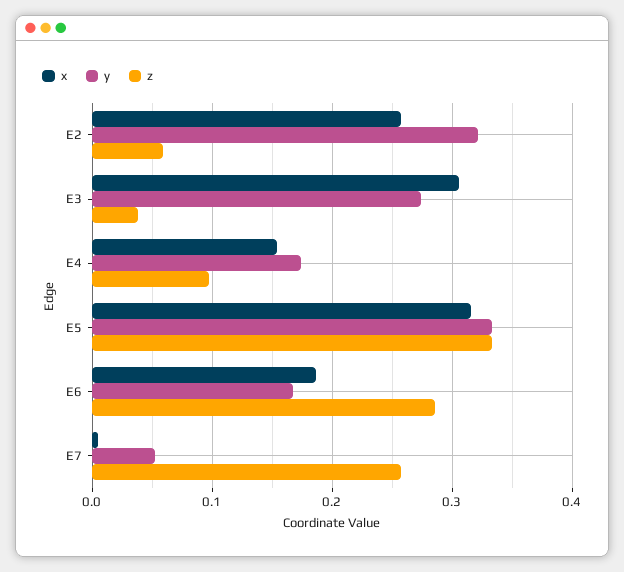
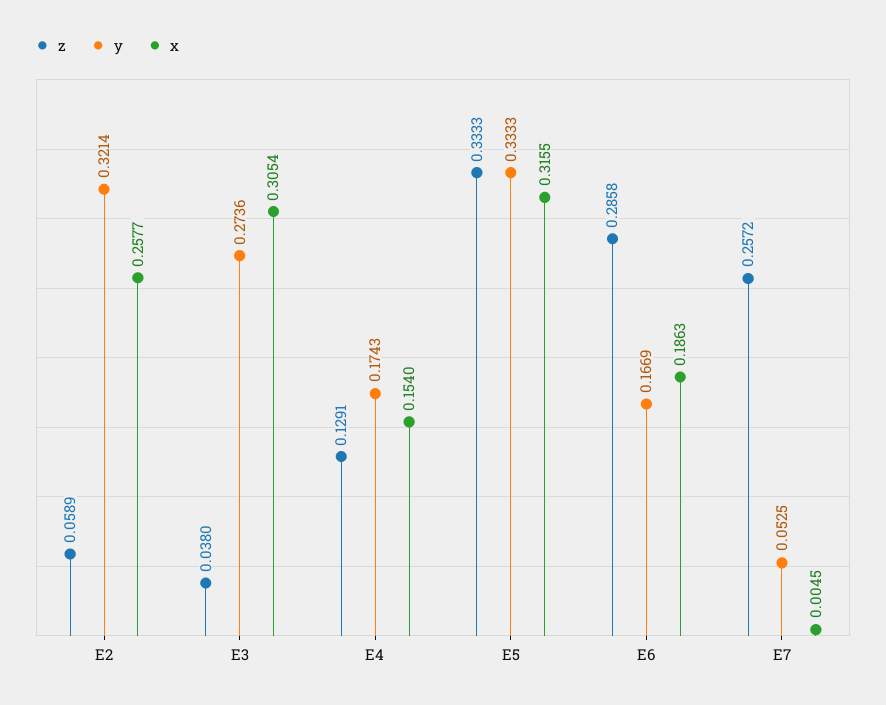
z, E4: 0.1 -> 0.1291

